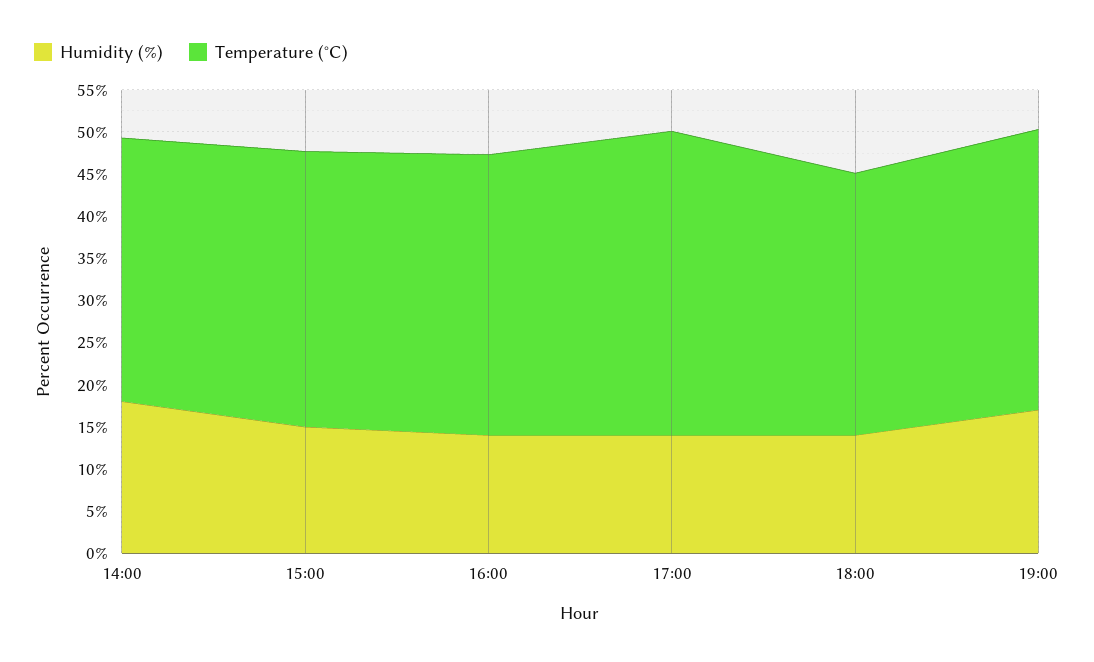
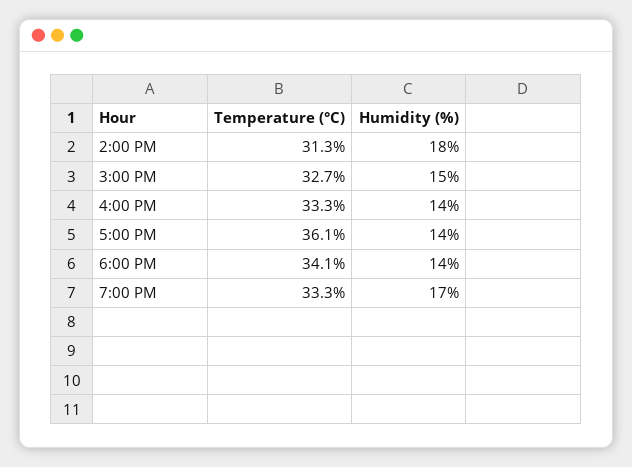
Temperature (°C), 18:00: 31 -> 34.1

